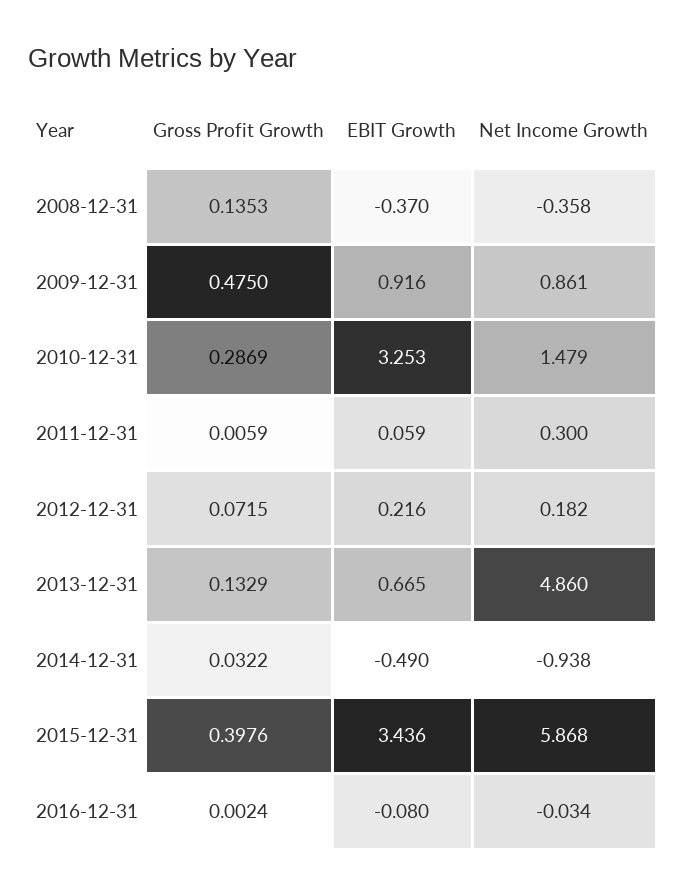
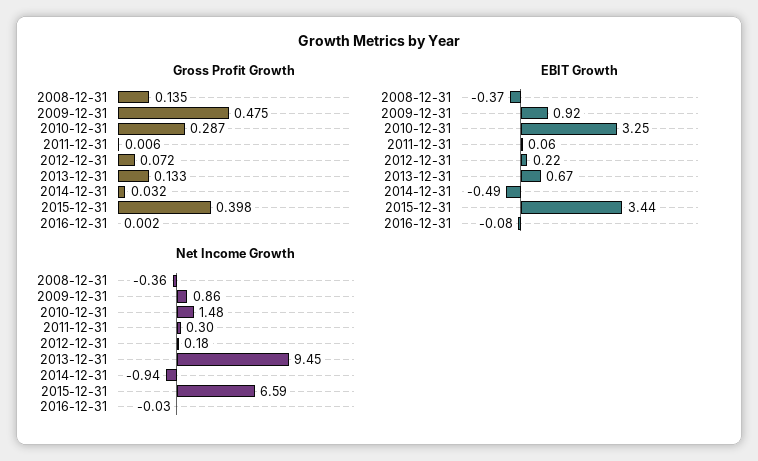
Net Income Growth, 2013-12-31: 4.86 -> 9.45
Net Income Growth, 2015-12-31: 5.868 -> 6.59

